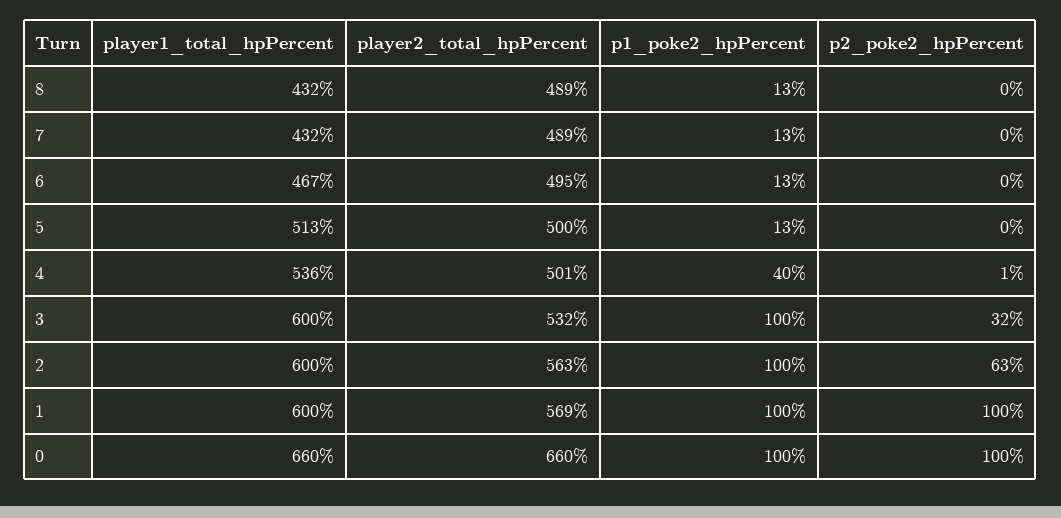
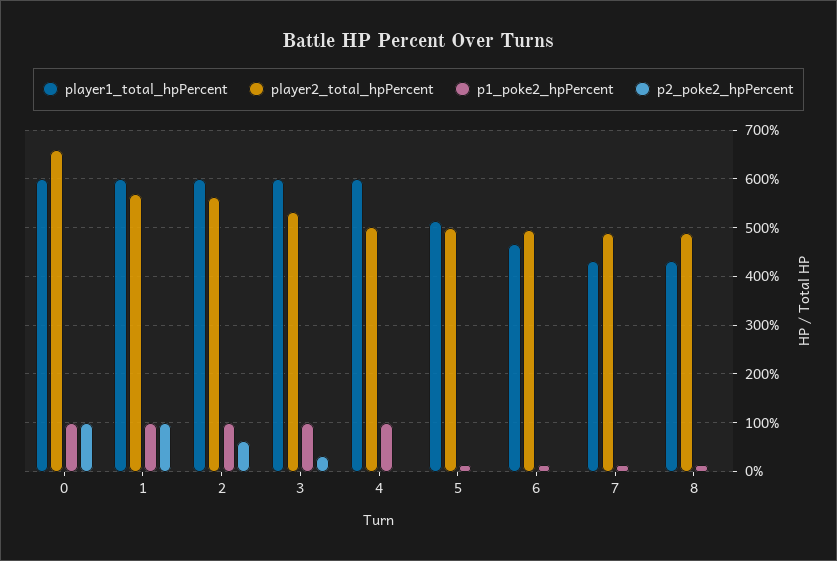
player1_total_hpPercent, 4: 536 -> 600
p1_poke2_hpPercent, 4: 40 -> 100
player1_total_hpPercent, 0: 660 -> 600

